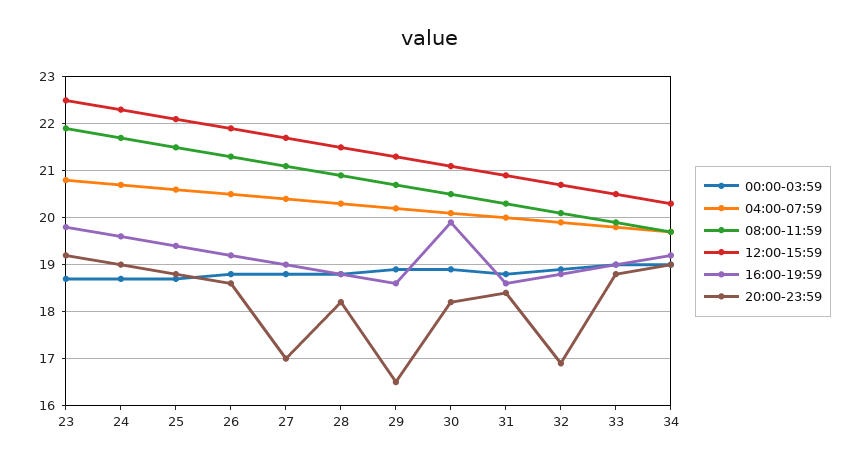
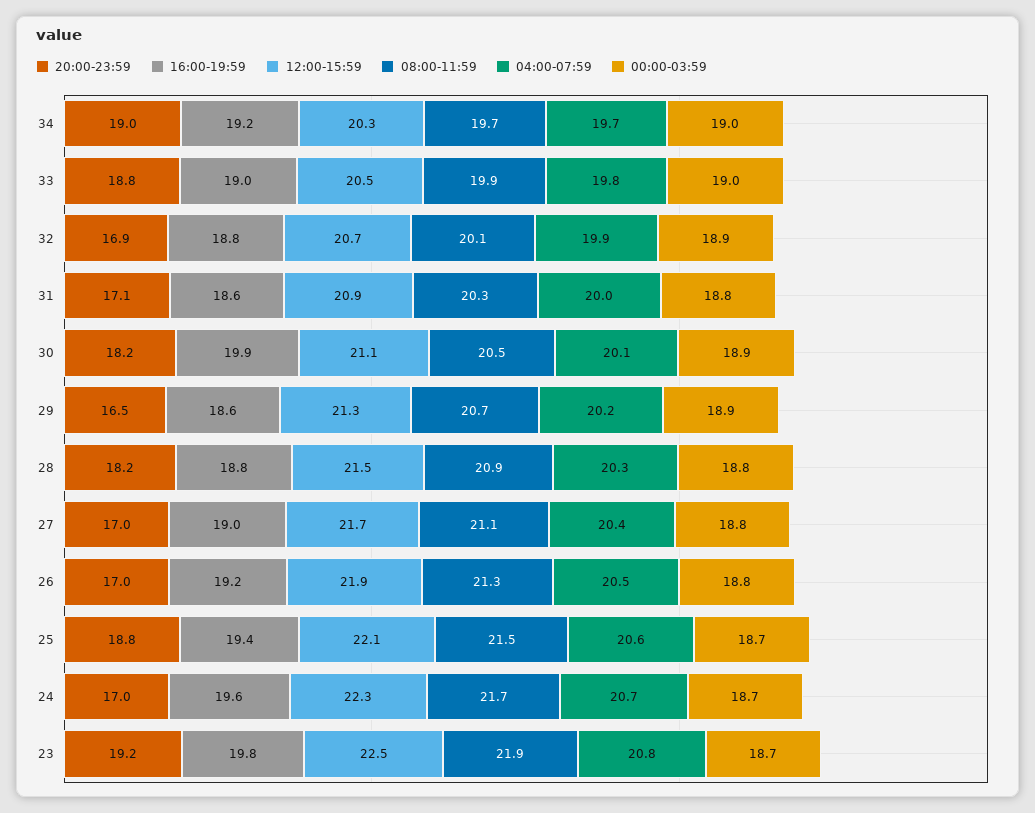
20:00-23:59, 24: 19 -> 17
20:00-23:59, 26: 18.5 -> 17
20:00-23:59, 31: 18.5 -> 17.1

